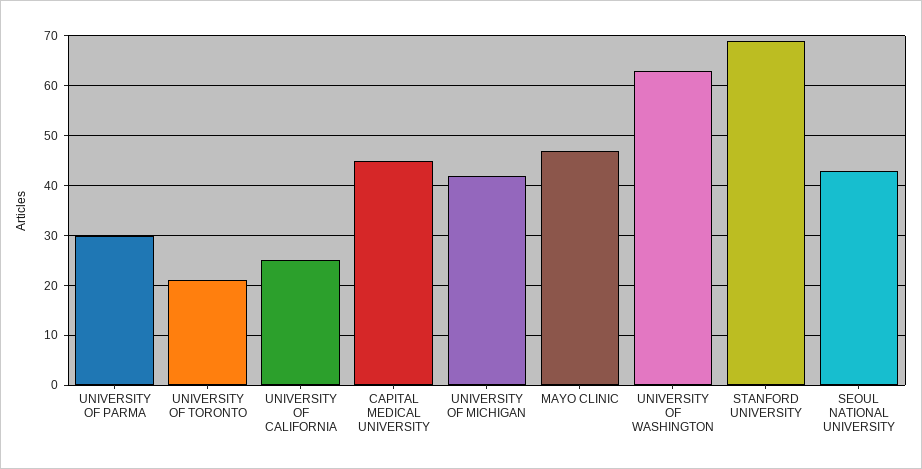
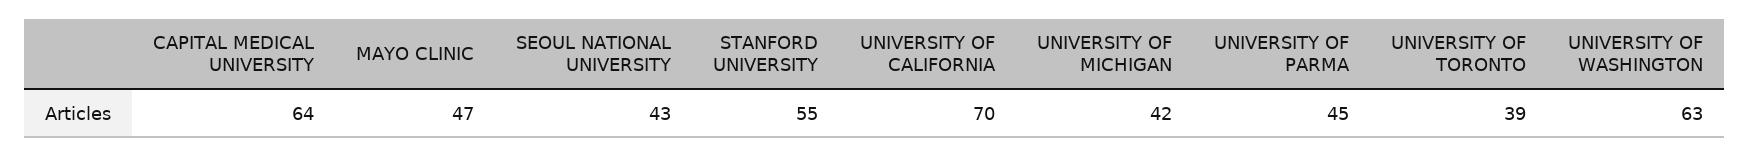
UNIVERSITY OF PARMA: 30 -> 45
UNIVERSITY OF TORONTO: 20 -> 39
UNIVERSITY OF CALIFORNIA: 25 -> 70
CAPITAL MEDICAL UNIVERSITY: 45 -> 64
STANFORD UNIVERSITY: 70 -> 55

